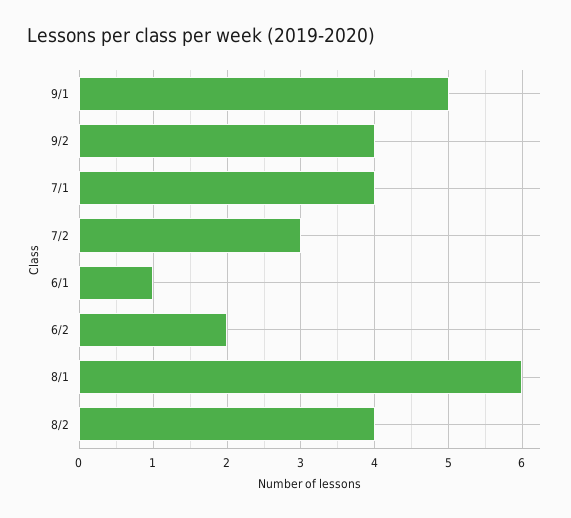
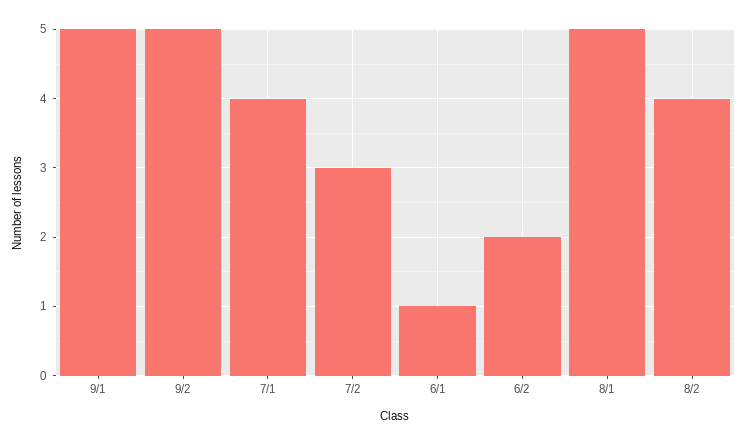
9/2: 4 -> 5
8/1: 6 -> 5

